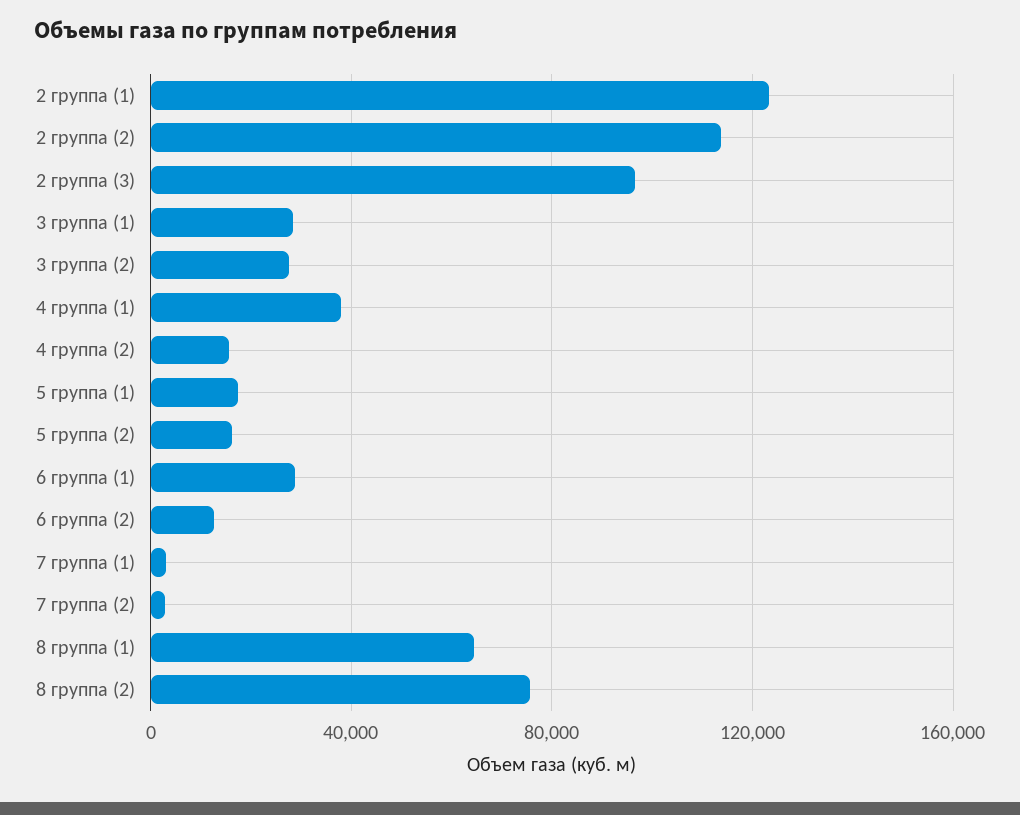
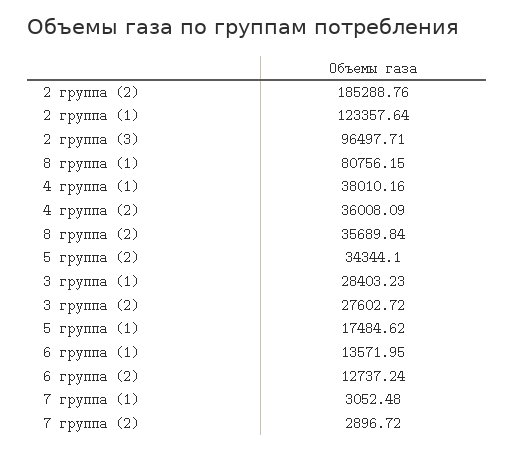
2 группа (2): 115000 -> 185288.76
4 группа (2): 15000 -> 36008.09
5 группа (2): 15000 -> 34344.1
6 группа (1): 30000 -> 13571.95
8 группа (1): 65000 -> 80756.15
8 группа (2): 75000 -> 35689.84

